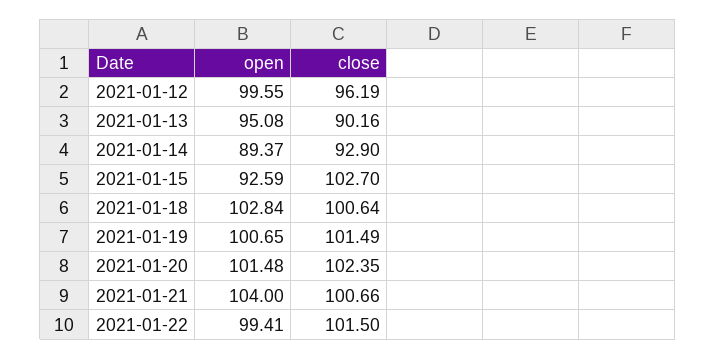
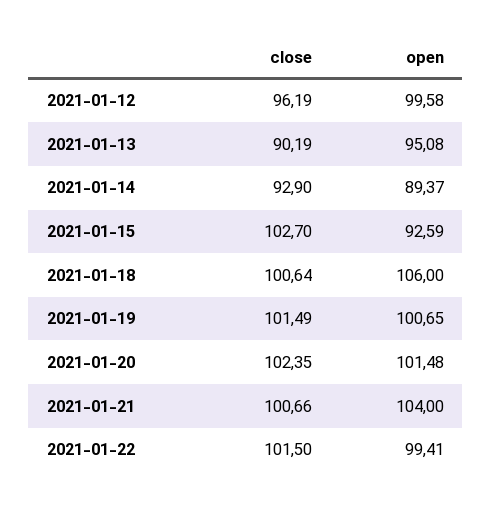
open, 2021-01-12: 99.55 -> 99.58
close, 2021-01-13: 90.16 -> 90.19
open, 2021-01-18: 102.84 -> 106

